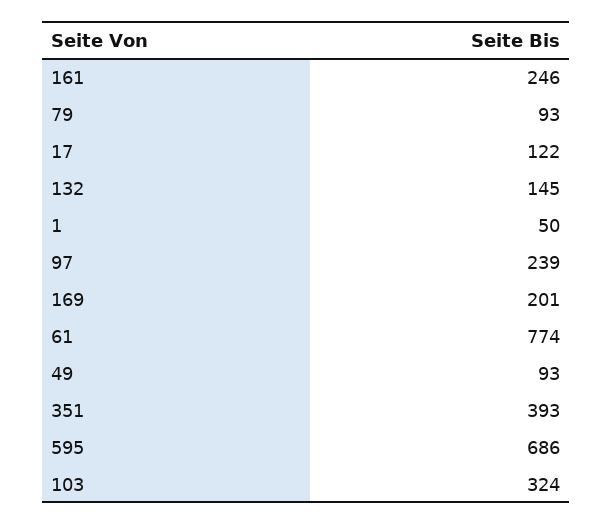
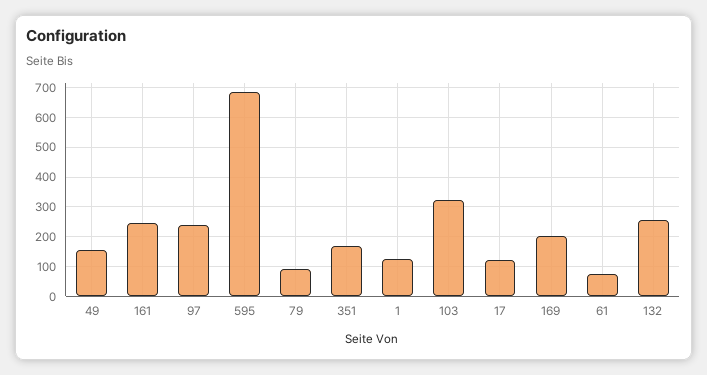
132: 145 -> 250
1: 50 -> 125
61: 774 -> 75
49: 93 -> 150
351: 393 -> 175

